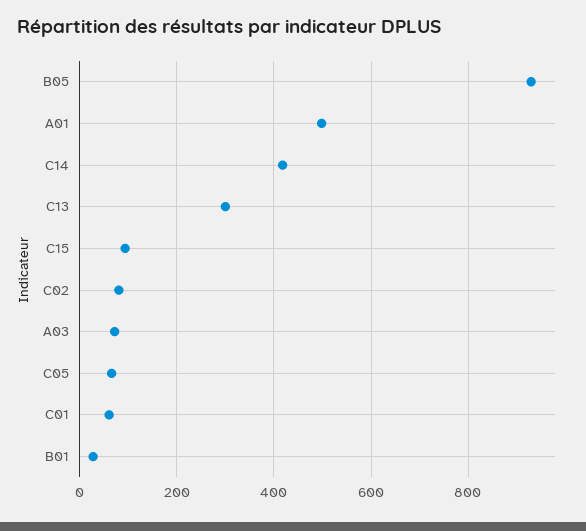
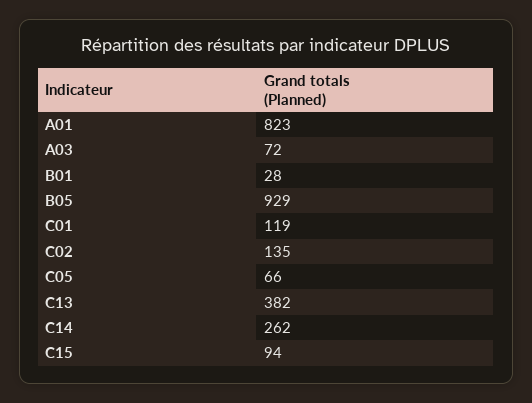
A01: 500 -> 823
C14: 420 -> 262
C13: 300 -> 382
C02: 80 -> 135
C01: 60 -> 119

